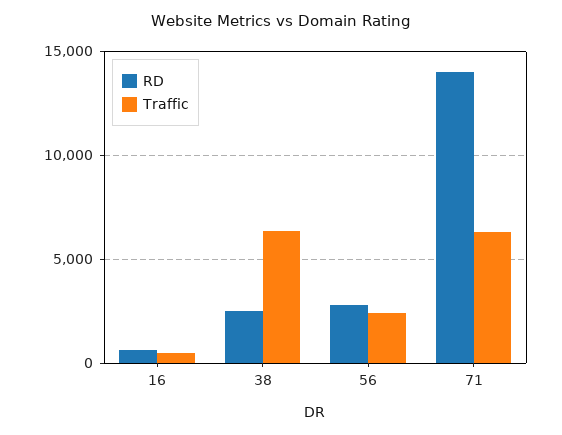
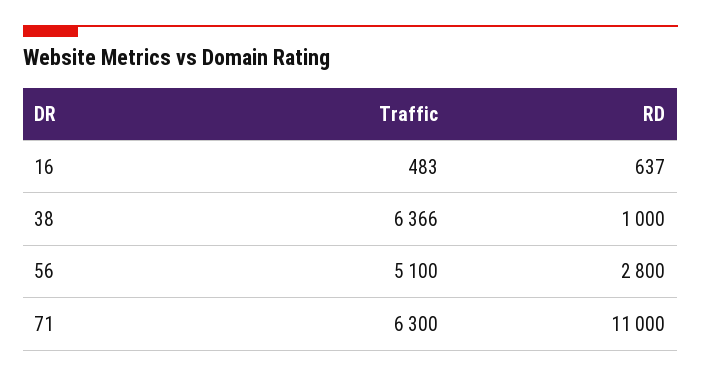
RD, 38: 2500 -> 1000
Traffic, 56: 2500 -> 5100
RD, 71: 14000 -> 11000

